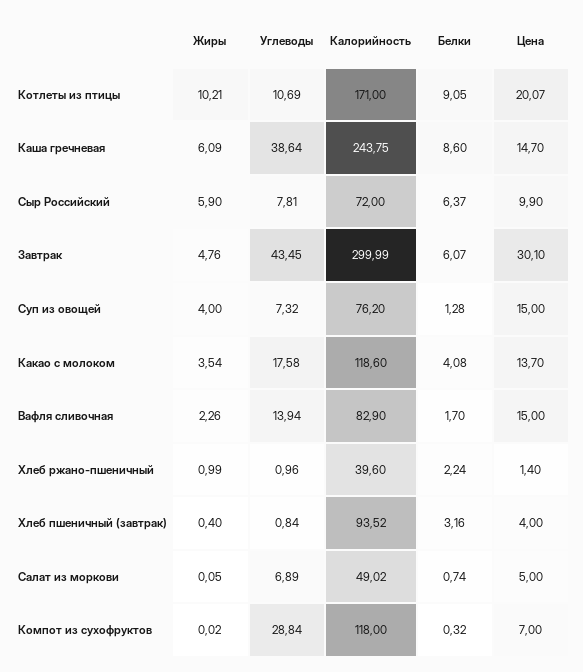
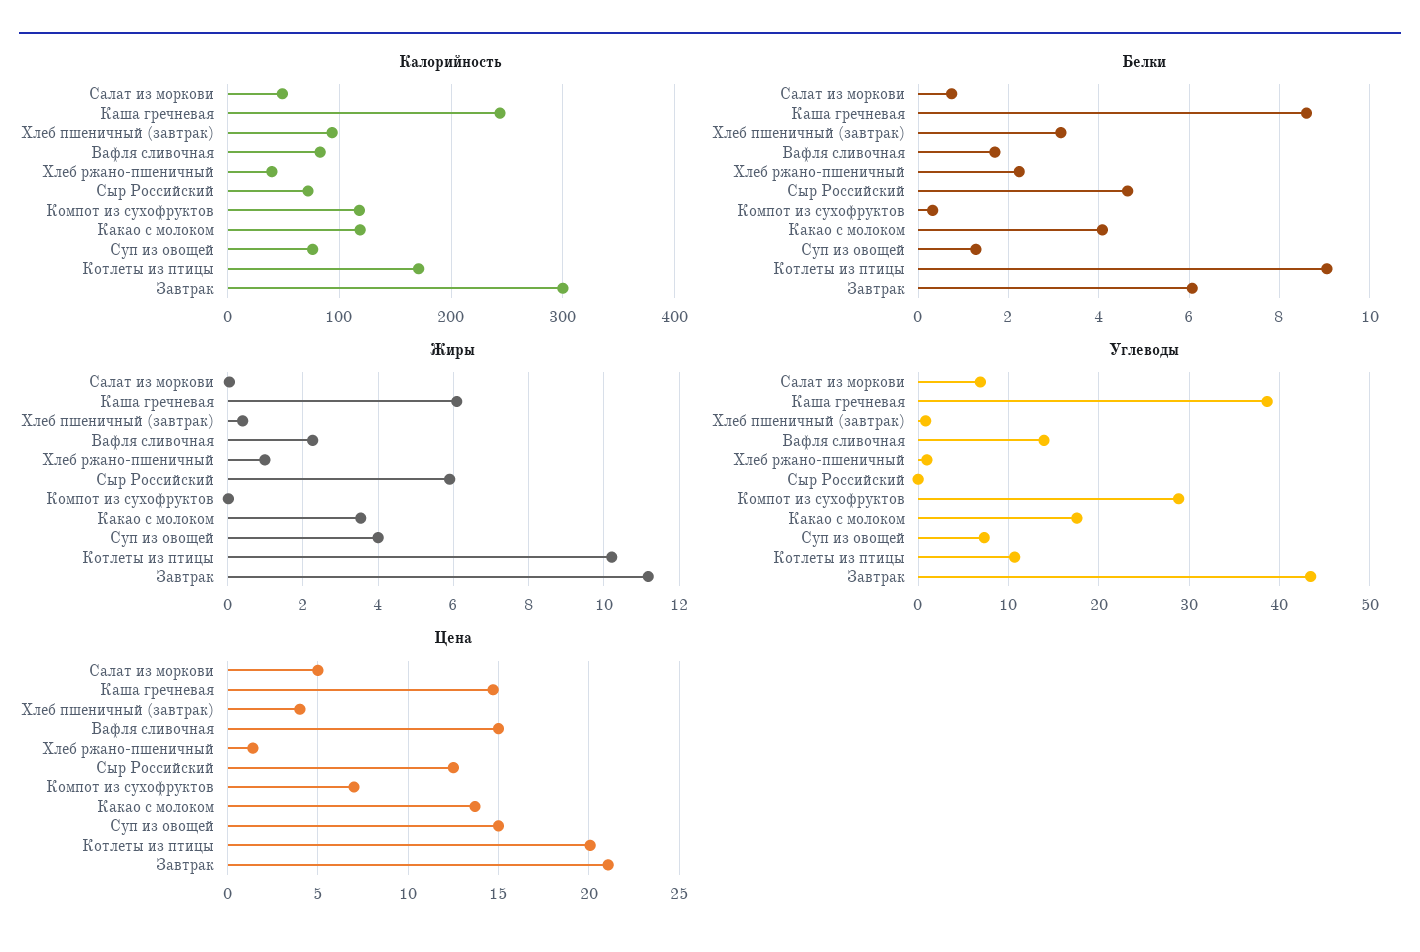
Углеводы, Сыр Российский: 7.81 -> 0
Белки, Сыр Российский: 6.37 -> 4.6
Цена, Сыр Российский: 9.9 -> 12.5
Жиры, Завтрак: 4.76 -> 11.2
Цена, Завтрак: 30.1 -> 21

